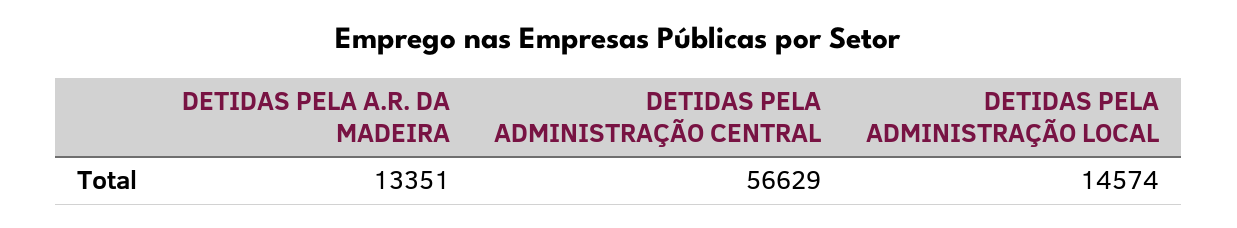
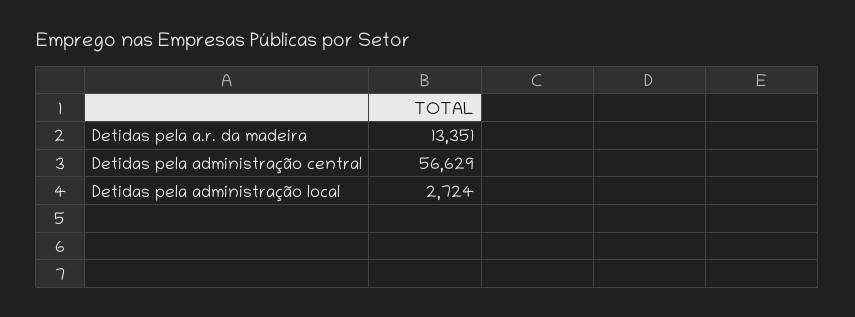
DETIDAS PELA ADMINISTRAÇÃO LOCAL: 14574 -> 2724

